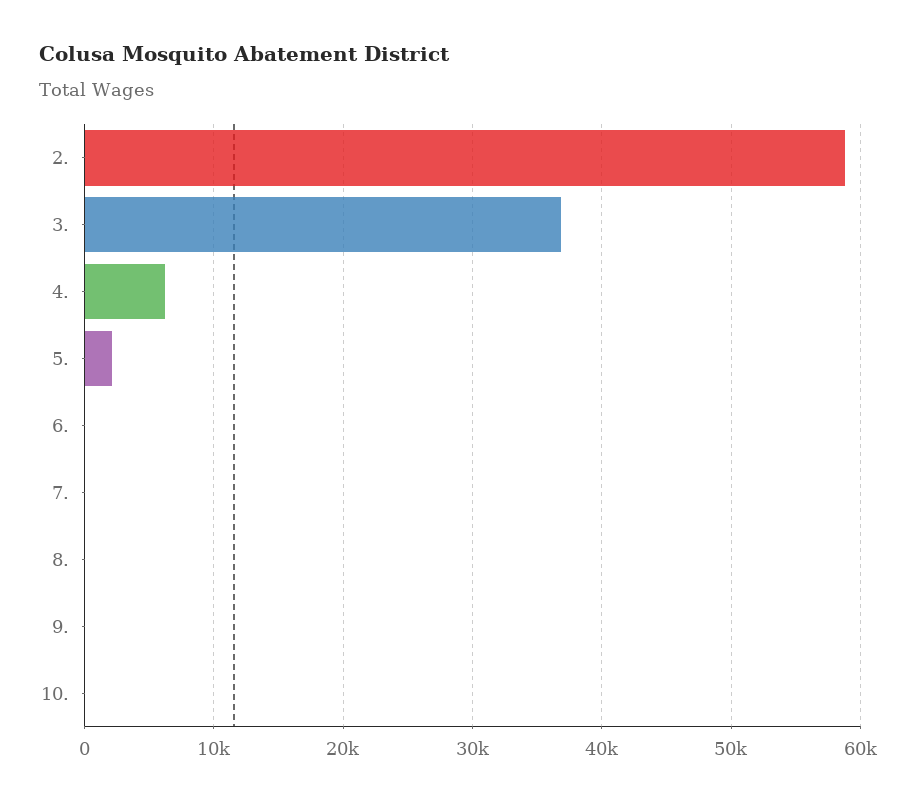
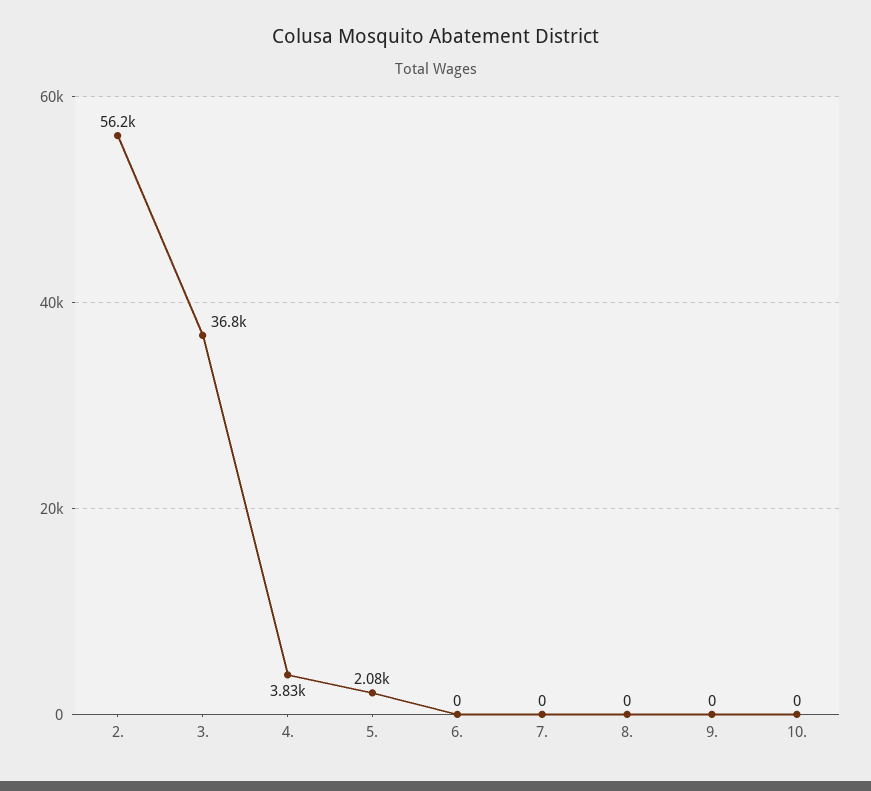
2.: 59000 -> 56200
4.: 6000 -> 3830

